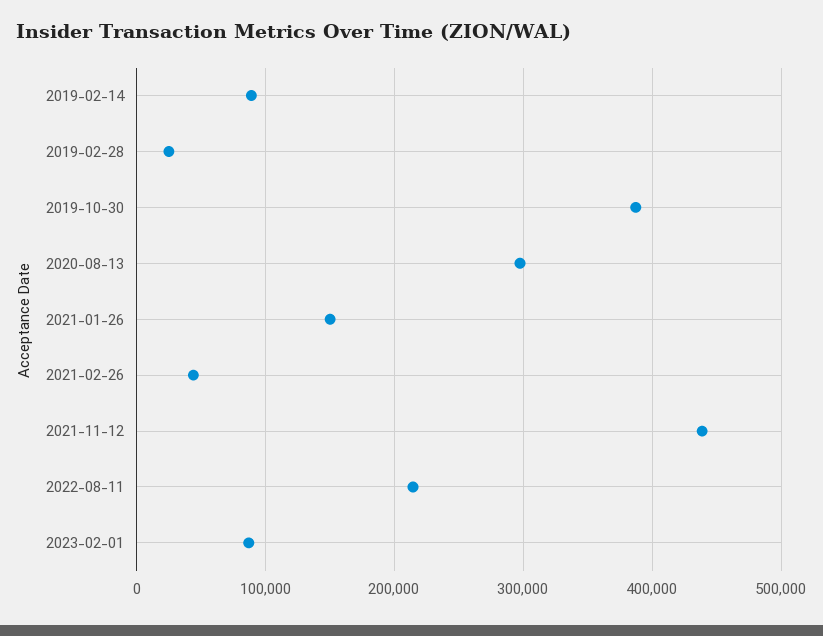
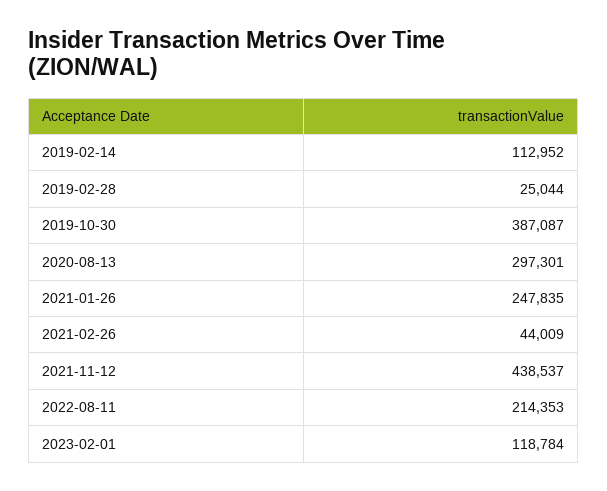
2019-02-14: 90000 -> 112952
2021-01-26: 150000 -> 247835
2023-02-01: 90000 -> 118784

